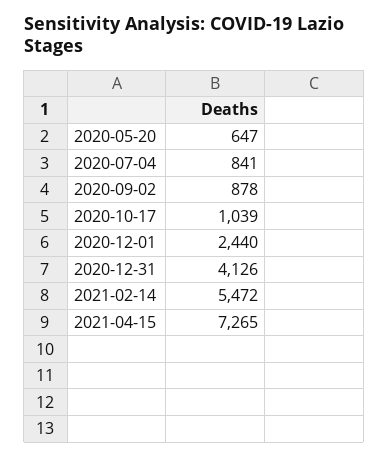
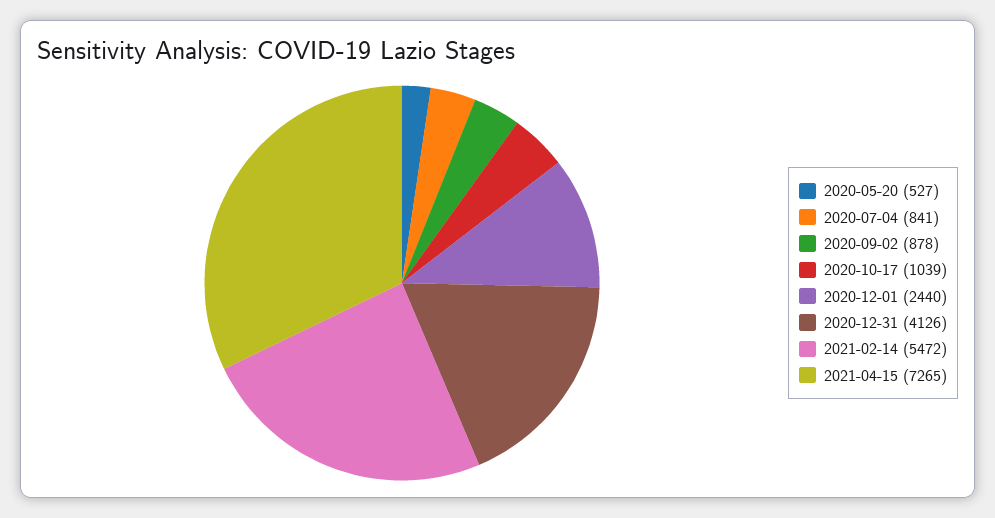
2020-05-20: 647 -> 527

